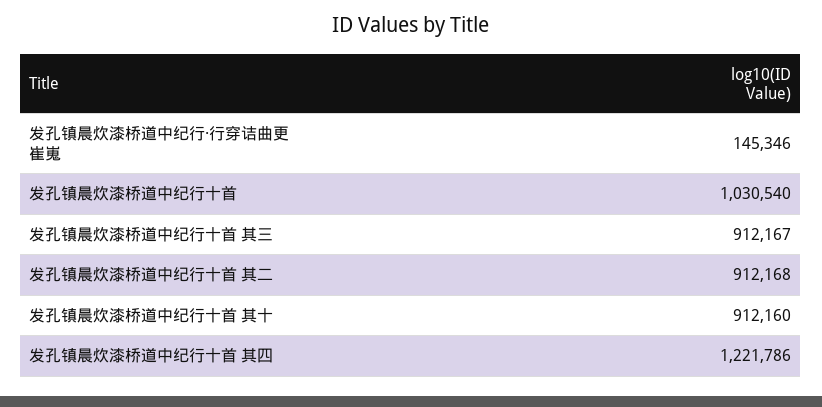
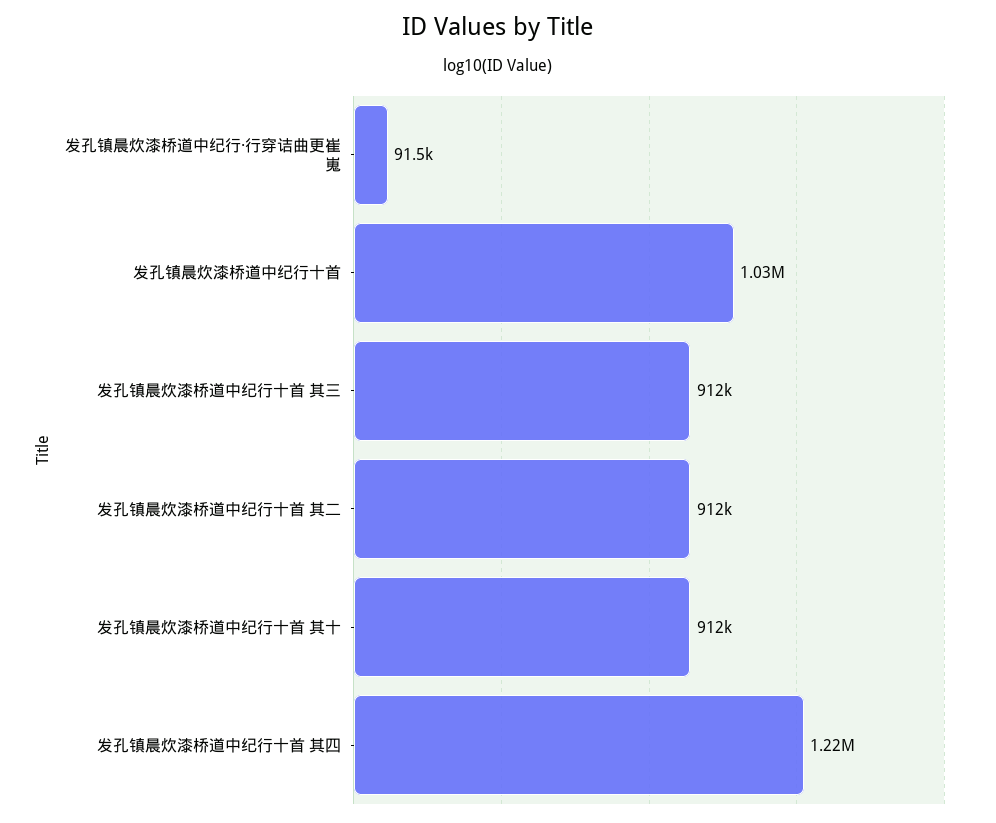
发孔镇晨炊漆桥道中纪行·行穿诘曲更崔嵬: 145346 -> 91500

